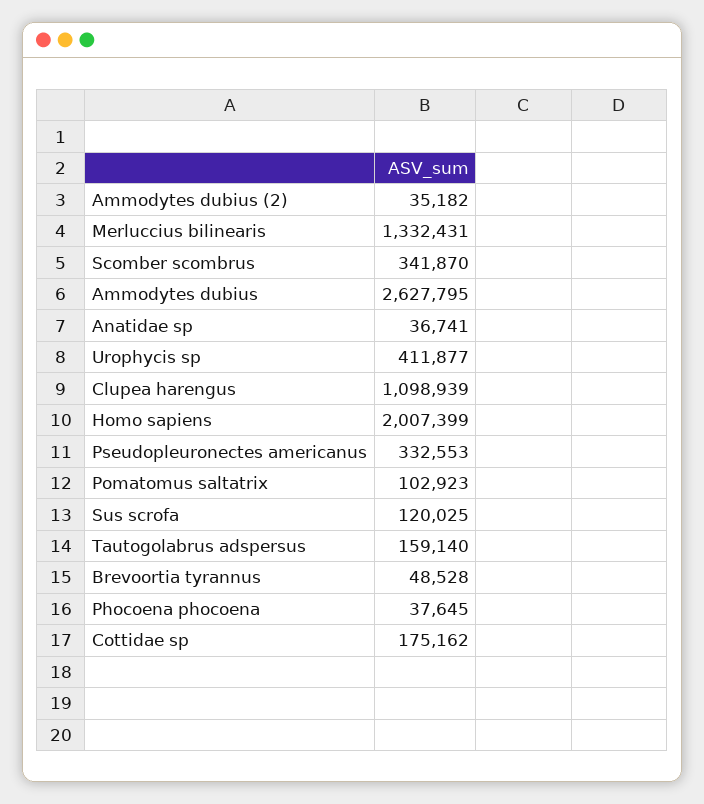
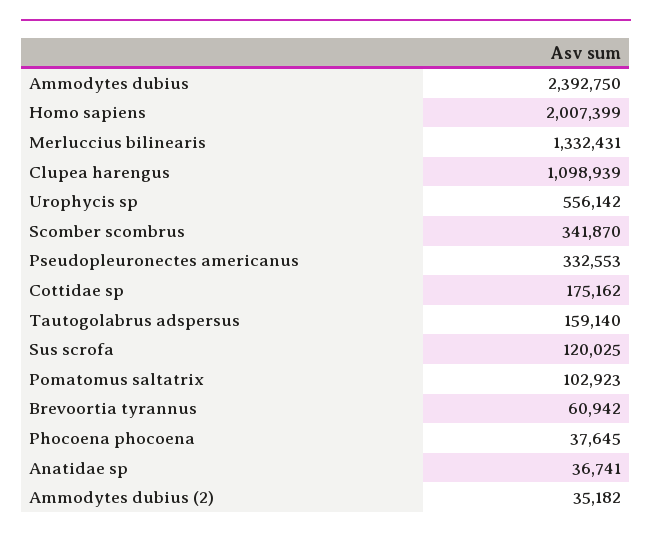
Ammodytes dubius: 2627795 -> 2392750
Urophycis sp: 411877 -> 556142
Brevoortia tyrannus: 48528 -> 60942

